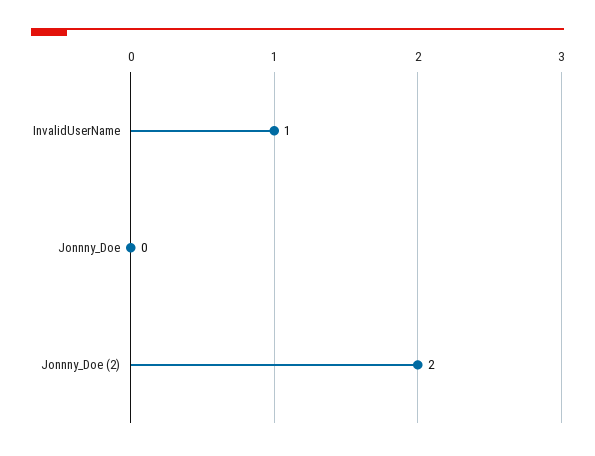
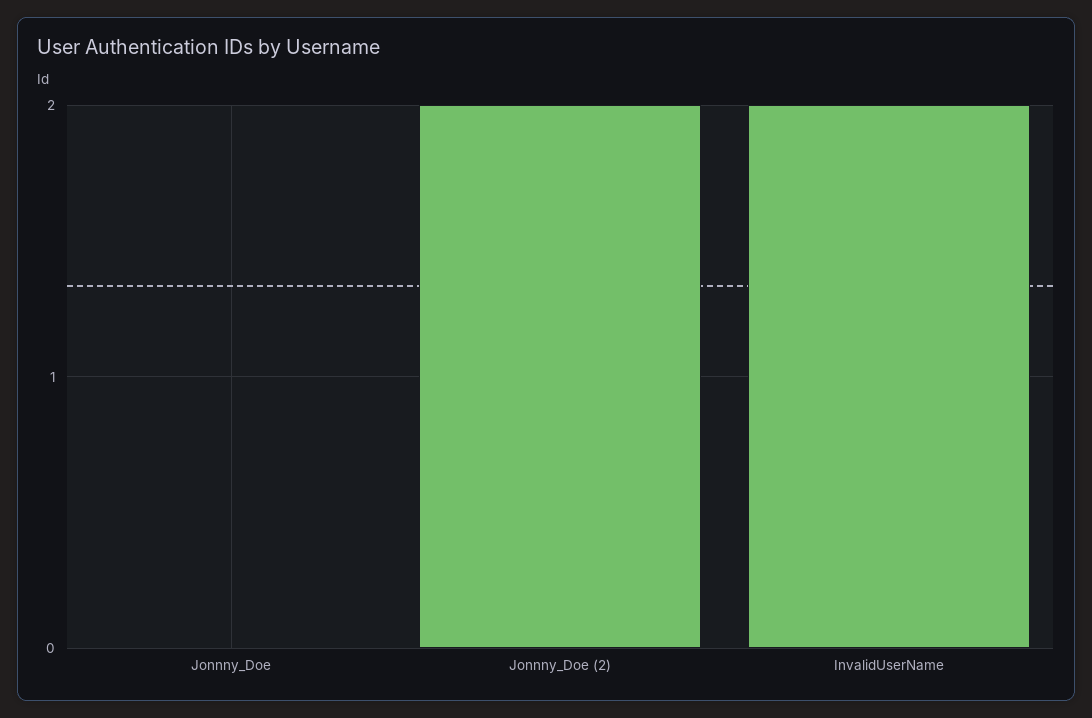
InvalidUserName: 1 -> 2

